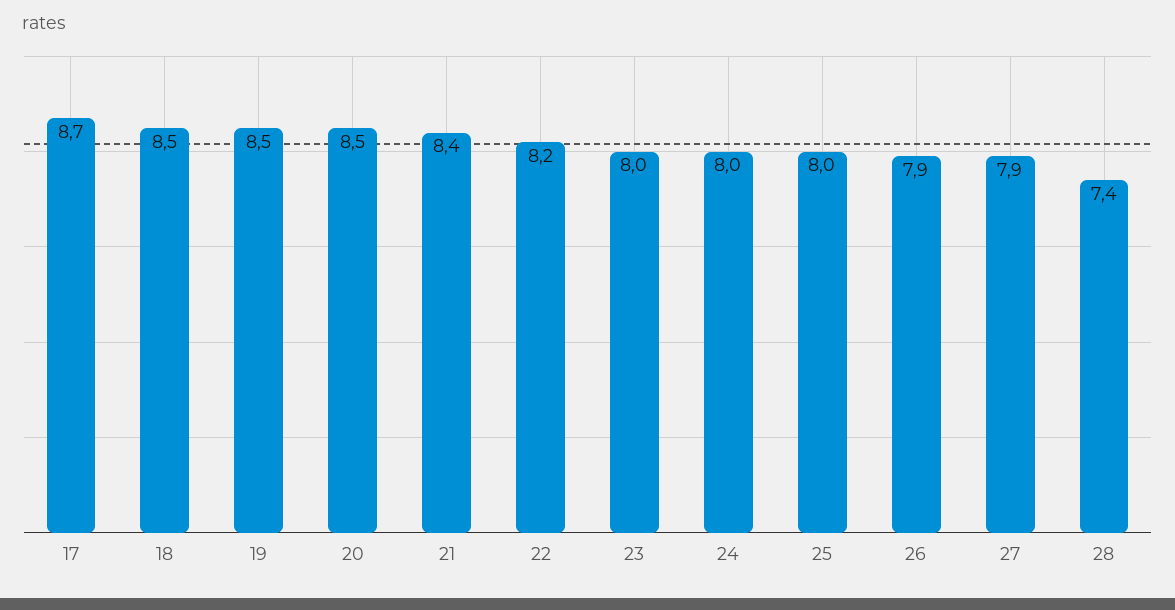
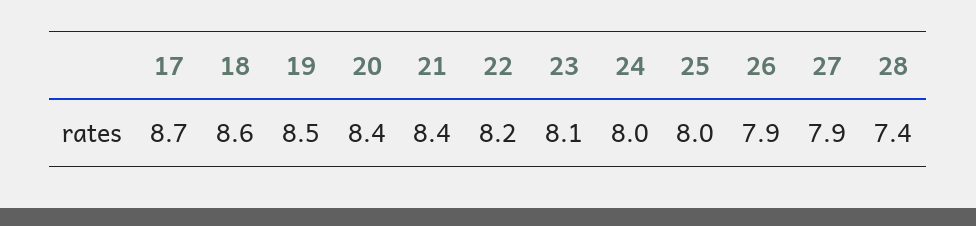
18: 8.5 -> 8.6
20: 8.5 -> 8.4
23: 8 -> 8.1

